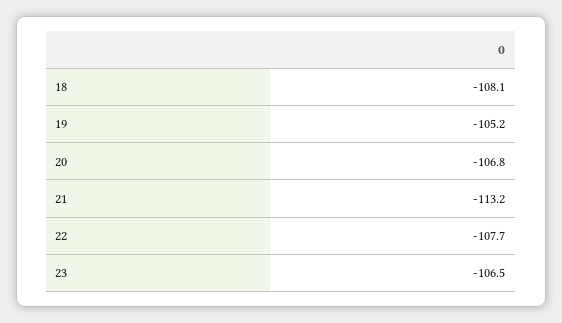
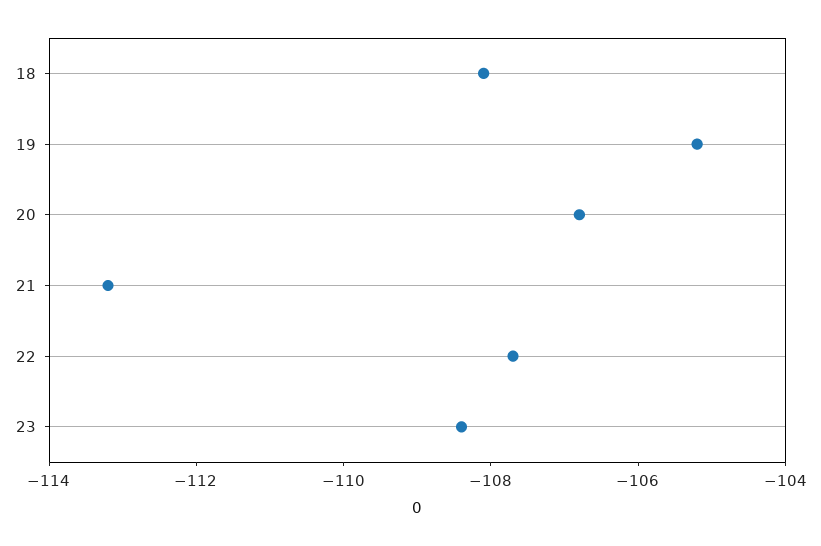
23: -106.5 -> -108.5

